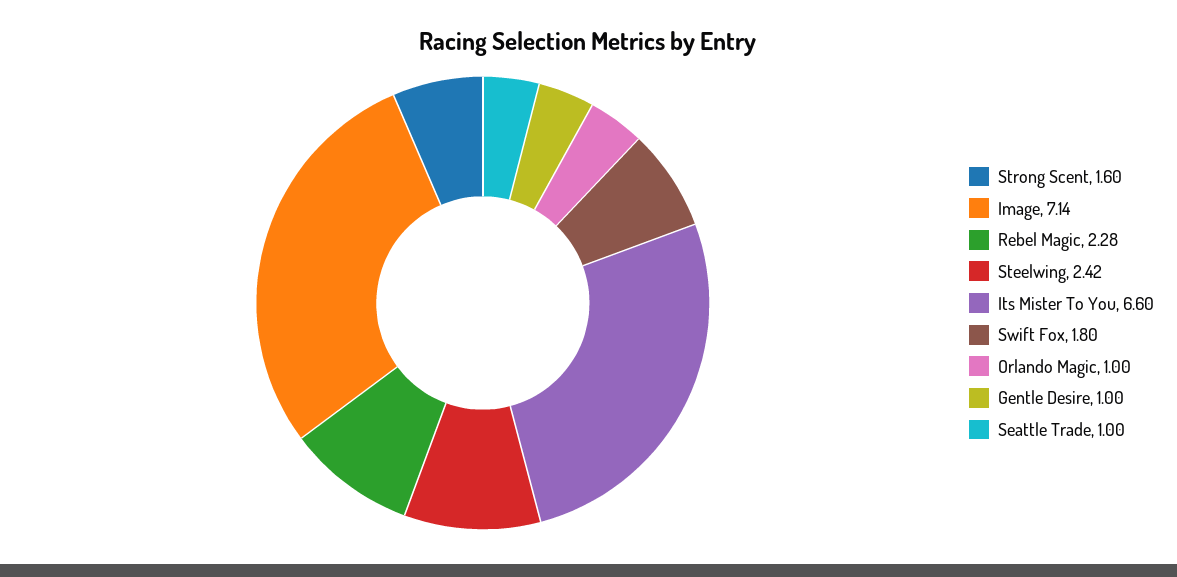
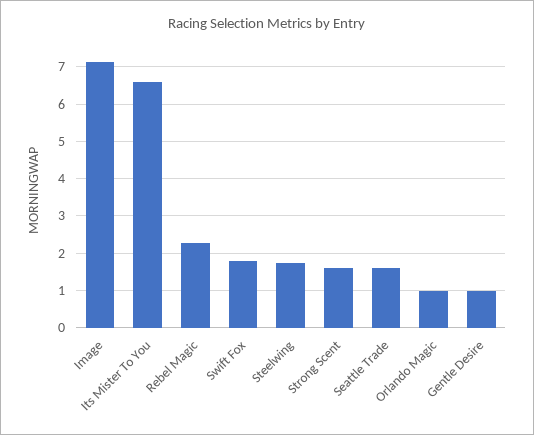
Steelwing: 2.42 -> 1.8
Seattle Trade: 1 -> 1.6

